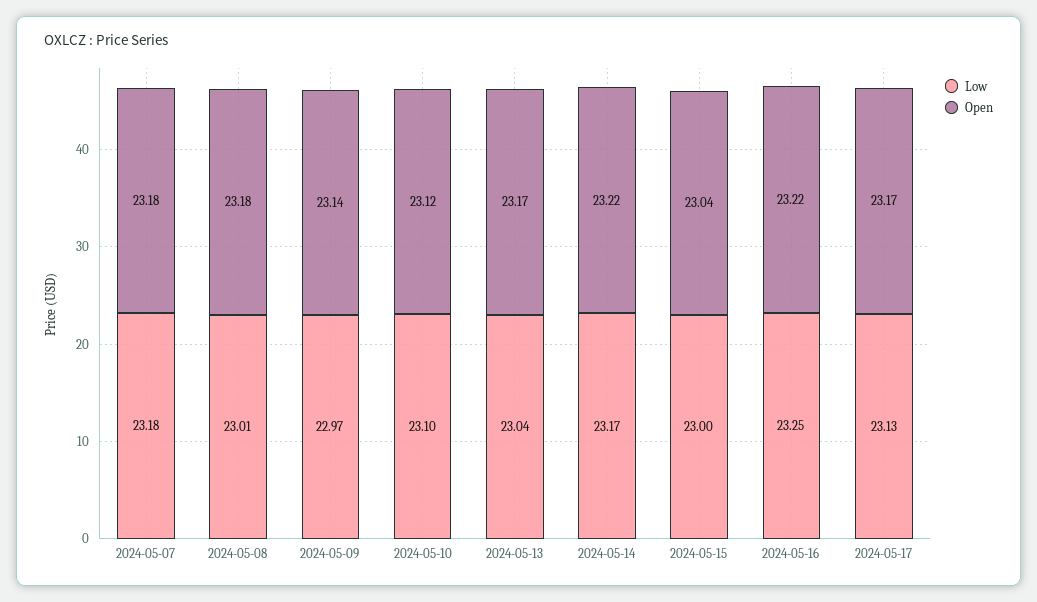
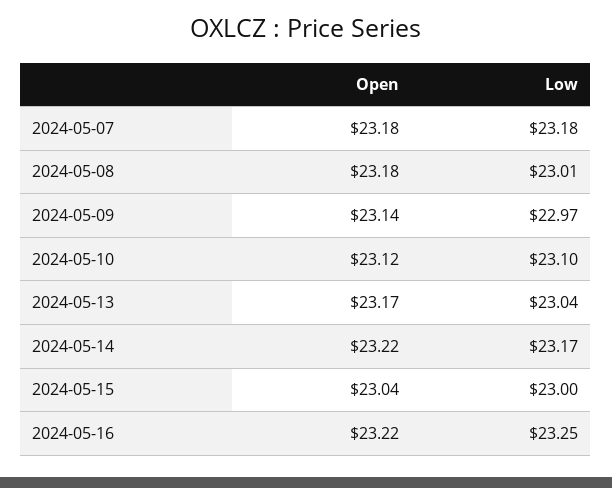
Low, 2024-05-17: 23.13 -> none
Open, 2024-05-17: 23.17 -> none

